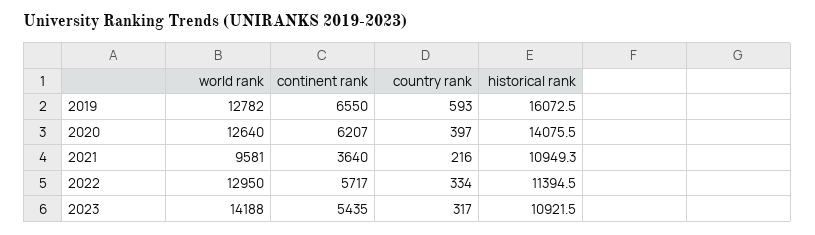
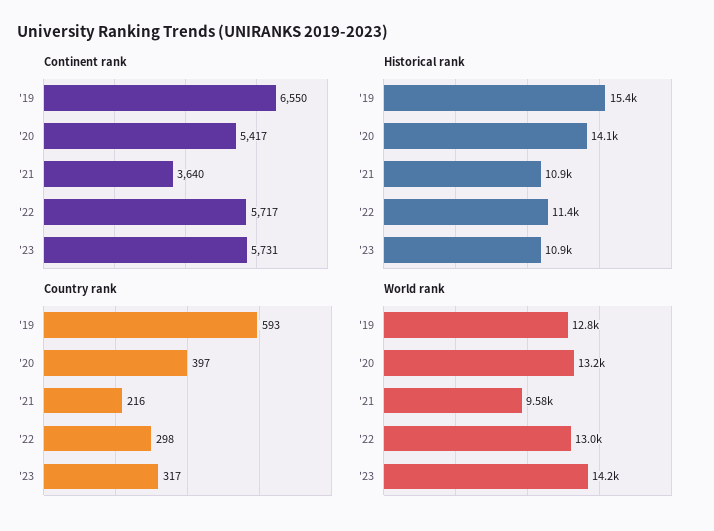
historical rank, 2019: 16072.5 -> 15400
world rank, 2020: 12640 -> 13200
continent rank, 2020: 6207 -> 5417
country rank, 2022: 334 -> 298
continent rank, 2023: 5435 -> 5731

